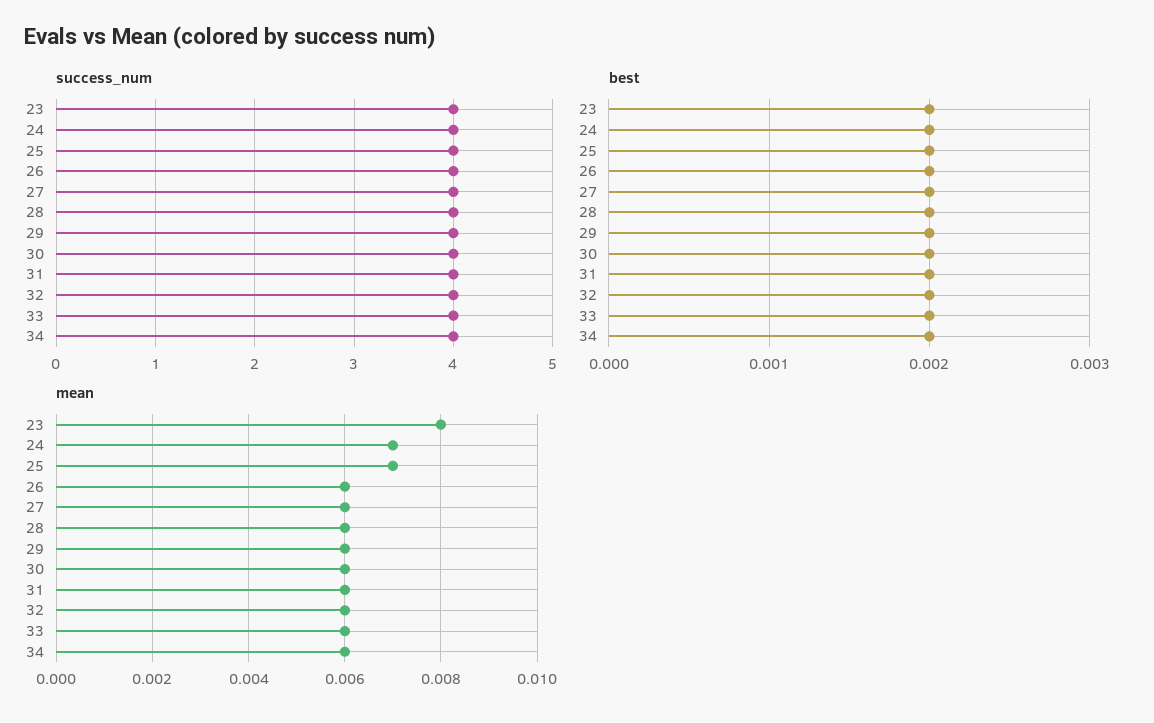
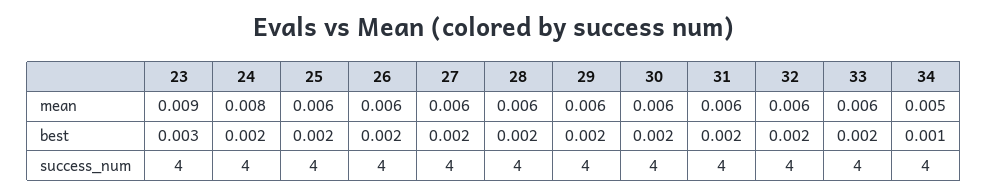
best, 23: 0.002 -> 0.003
best, 34: 0.002 -> 0.001
mean, 23: 0.008 -> 0.009
mean, 24: 0.007 -> 0.008
mean, 25: 0.007 -> 0.006
mean, 34: 0.006 -> 0.005

